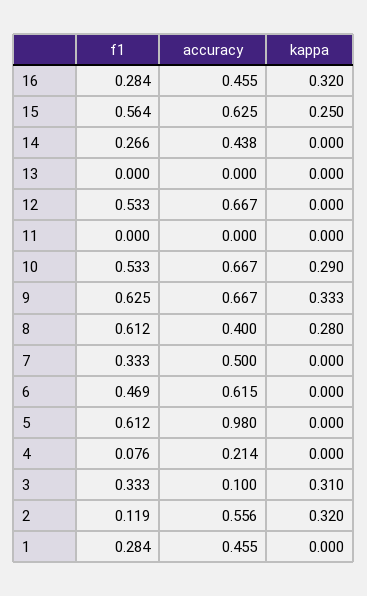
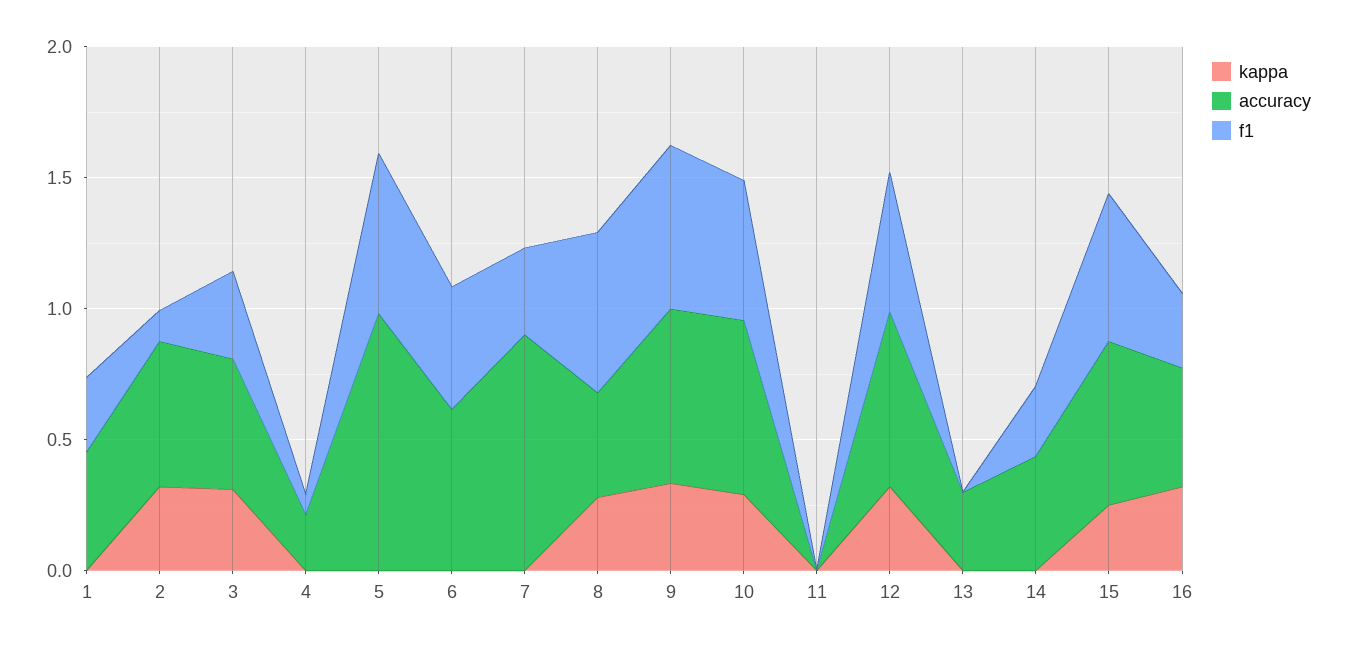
accuracy, 13: 0 -> 0.3
kappa, 12: 0 -> 0.3
accuracy, 7: 0.5 -> 0.9
accuracy, 3: 0.1 -> 0.5

